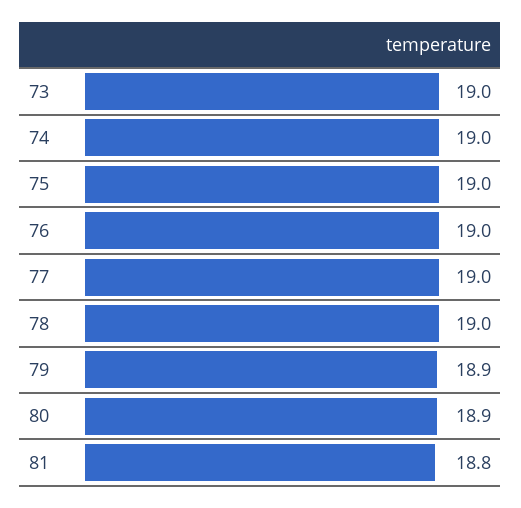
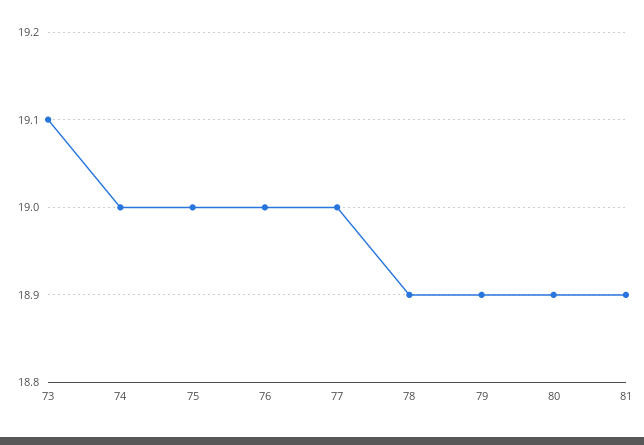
73: 19 -> 19.1
78: 19 -> 18.9
81: 18.8 -> 18.9

